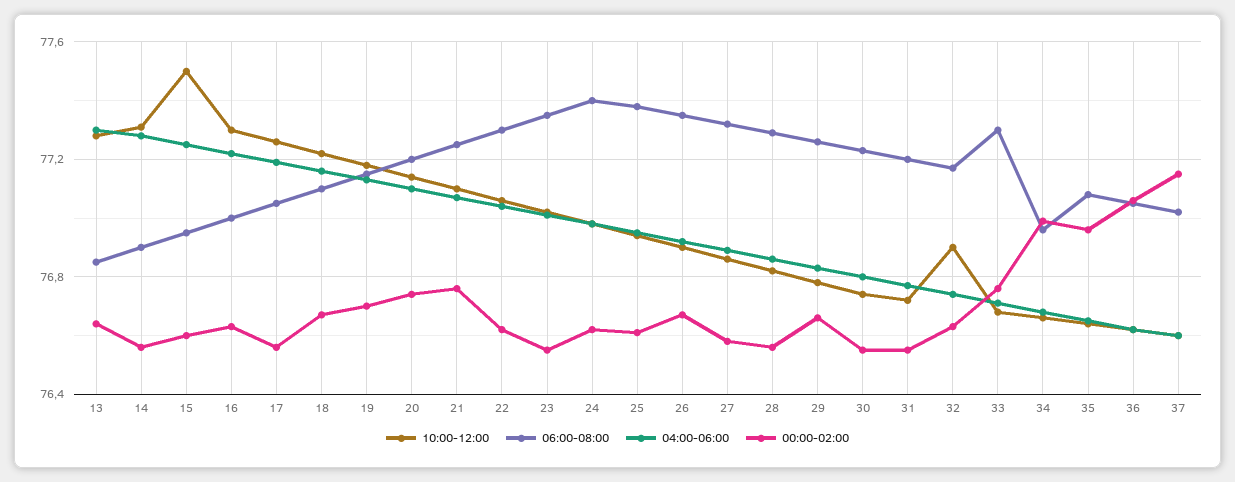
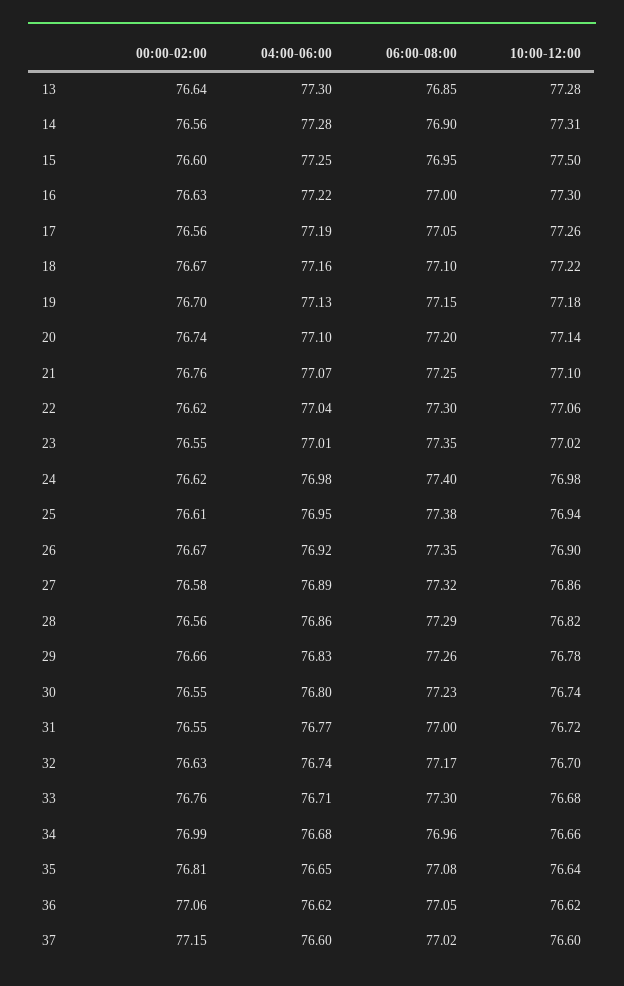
06:00-08:00, 31: 77.2 -> 77
10:00-12:00, 32: 76.9 -> 76.7
00:00-02:00, 35: 76.95 -> 76.81

